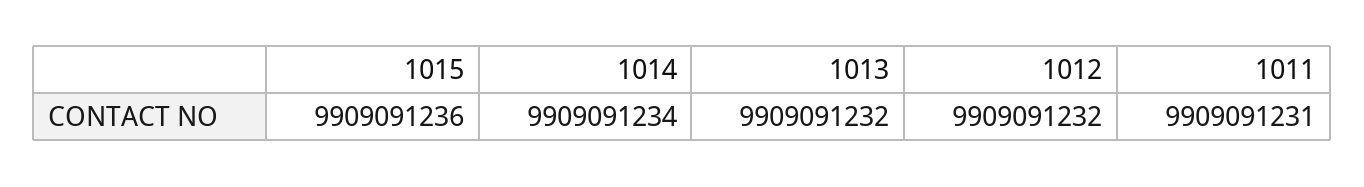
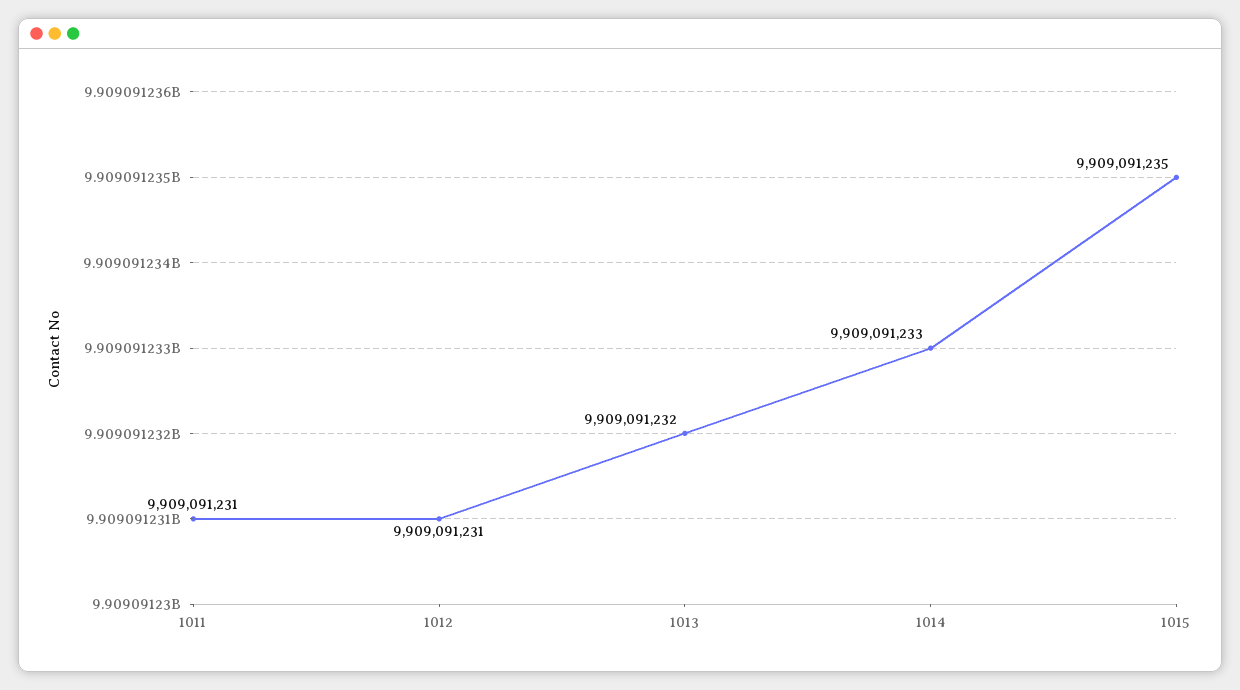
1015: 9909091236 -> 9909091235
1014: 9909091234 -> 9909091233
1012: 9909091232 -> 9909091231

